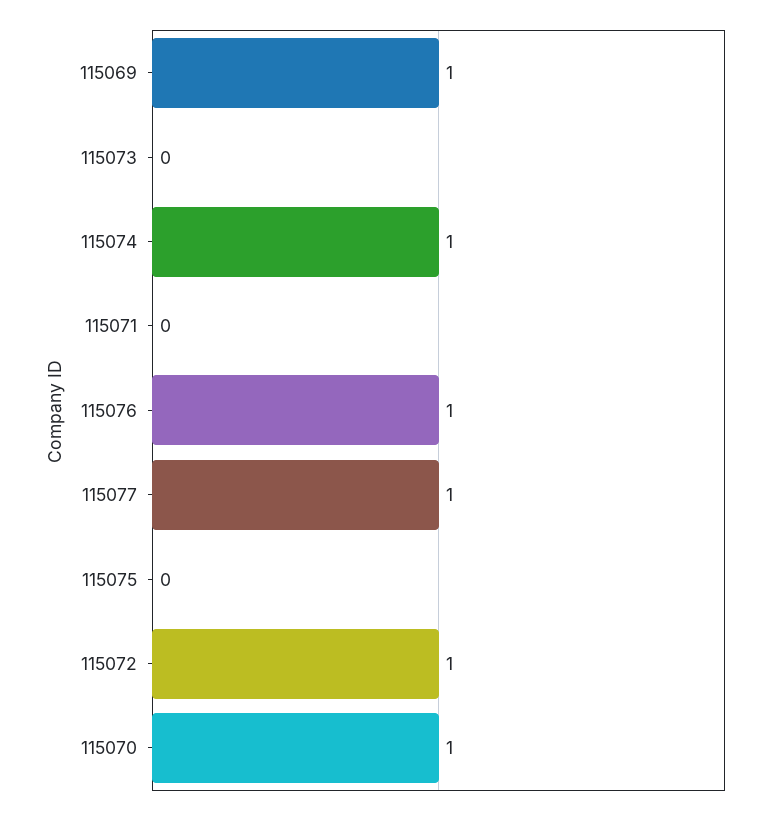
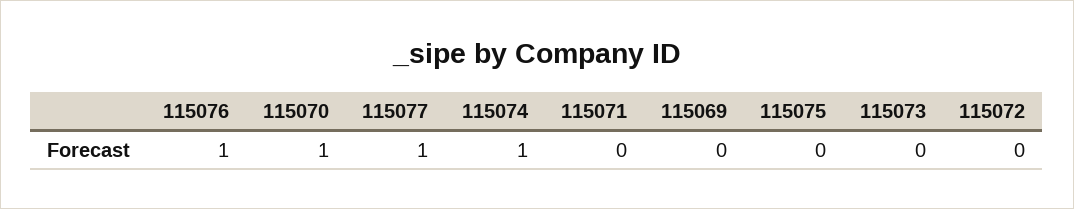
115069: 1 -> 0
115072: 1 -> 0

